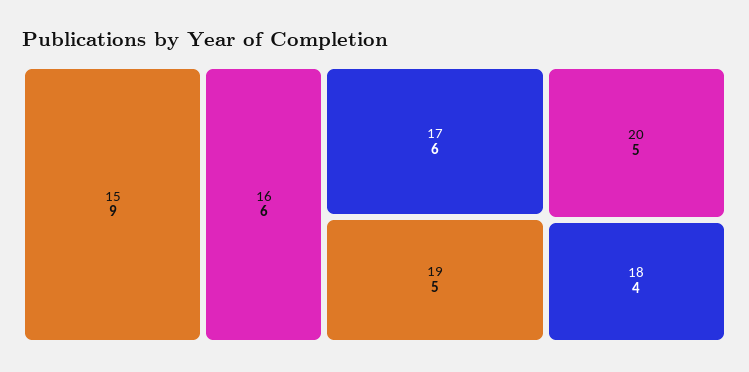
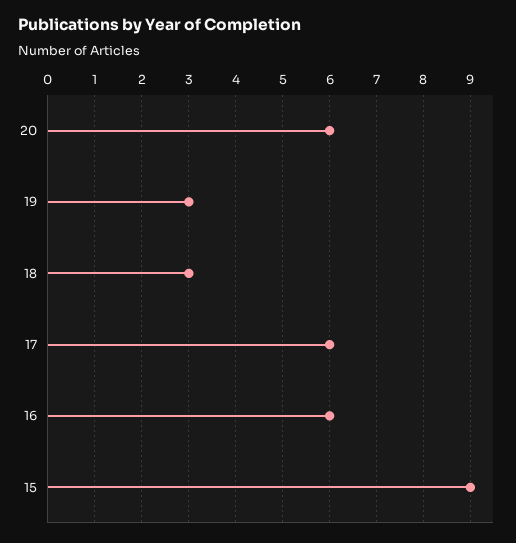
19: 5 -> 3
20: 5 -> 6
18: 4 -> 3

